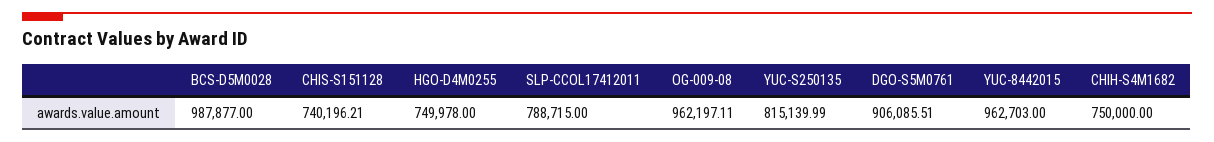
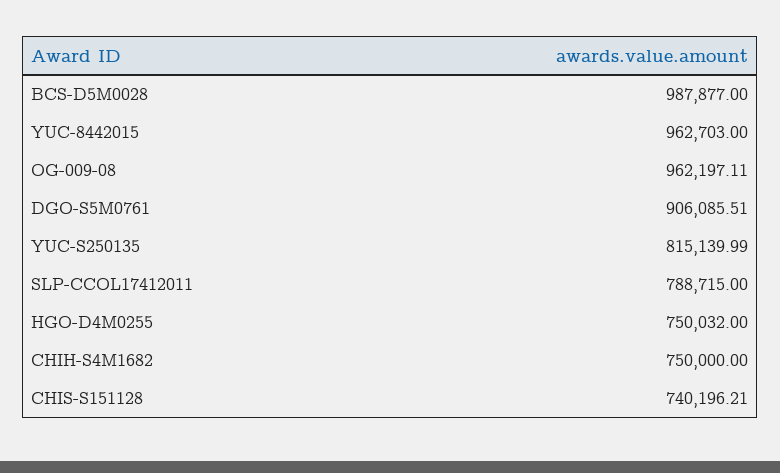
HGO-D4M0255: 749978 -> 750032

